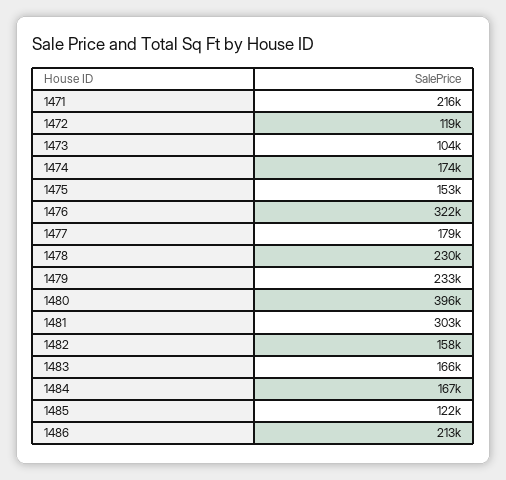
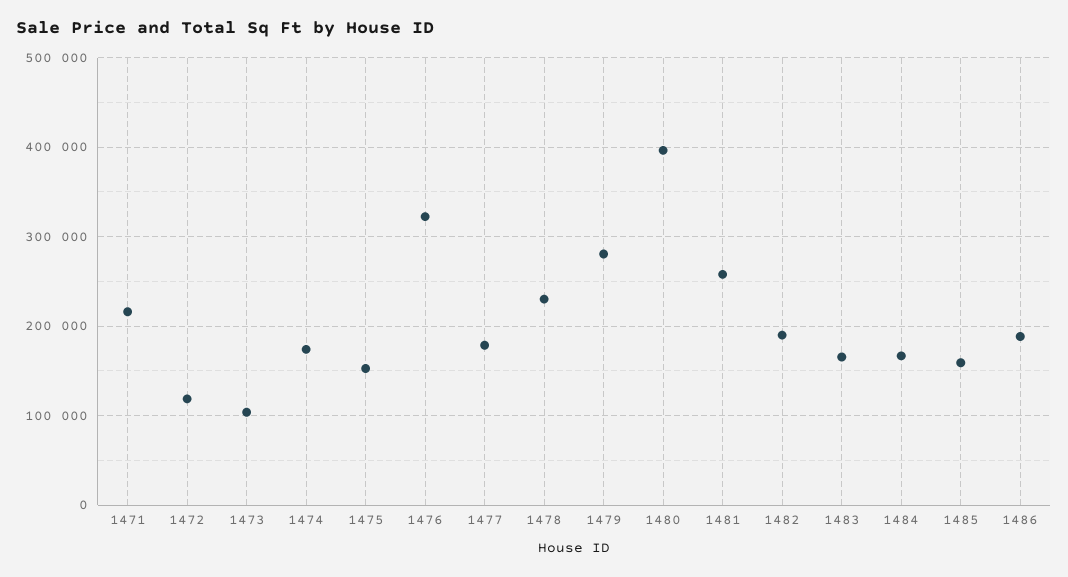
1479: 233000 -> 280000
1481: 303000 -> 260000
1482: 158000 -> 190000
1485: 122000 -> 160000
1486: 213000 -> 190000

